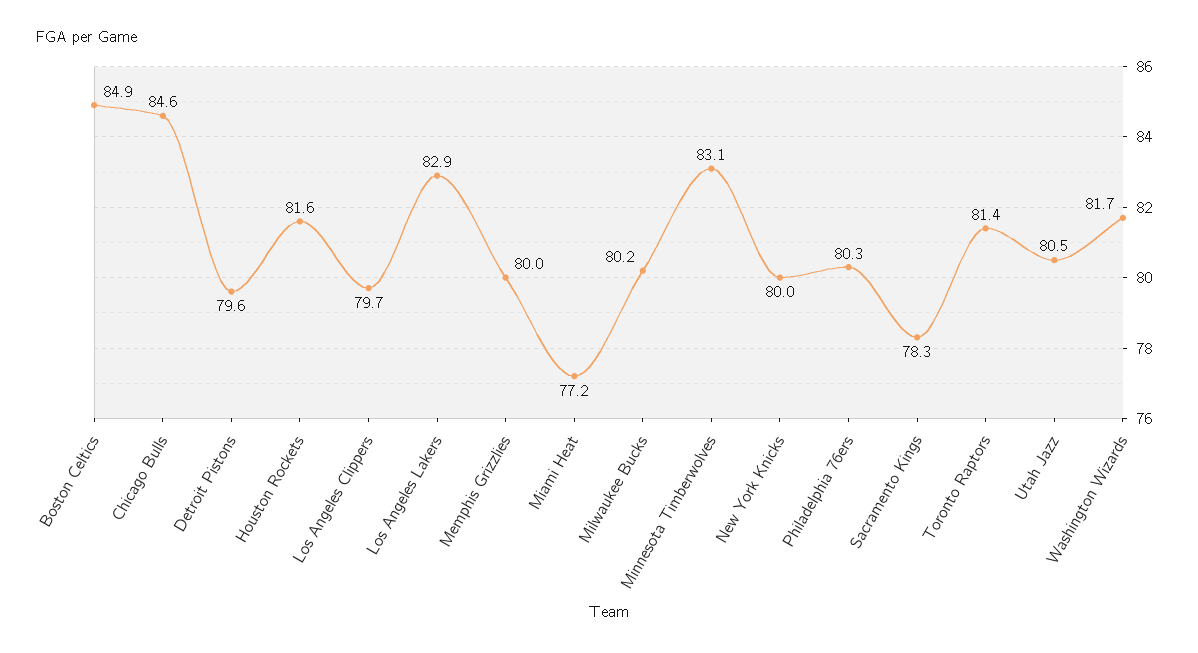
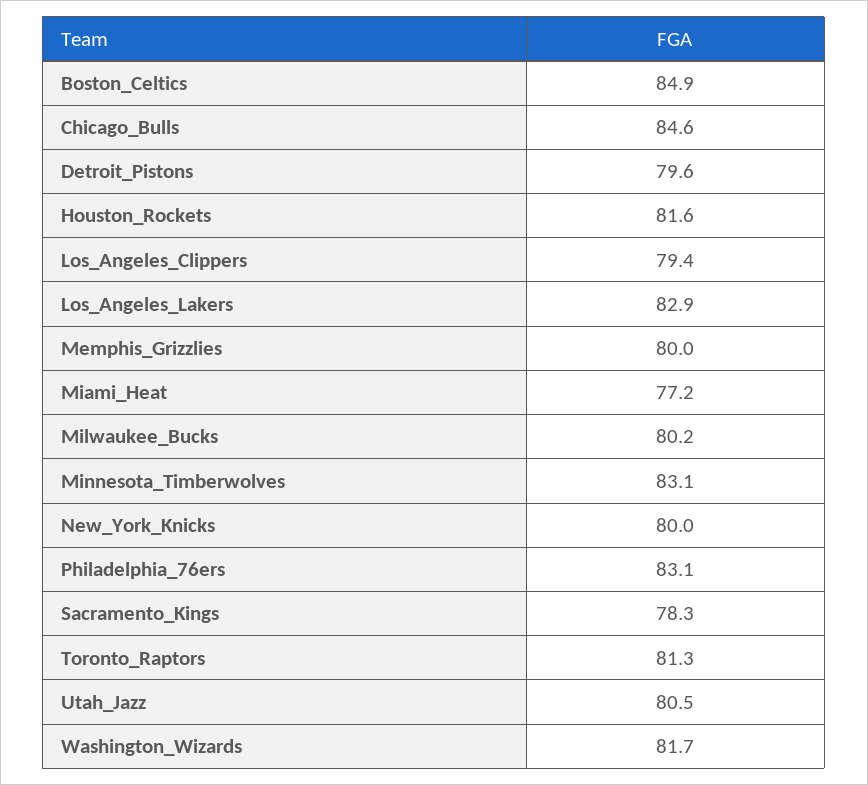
Los Angeles Clippers: 79.7 -> 79.4
Philadelphia 76ers: 80.3 -> 83.1
Toronto Raptors: 81.4 -> 81.3

